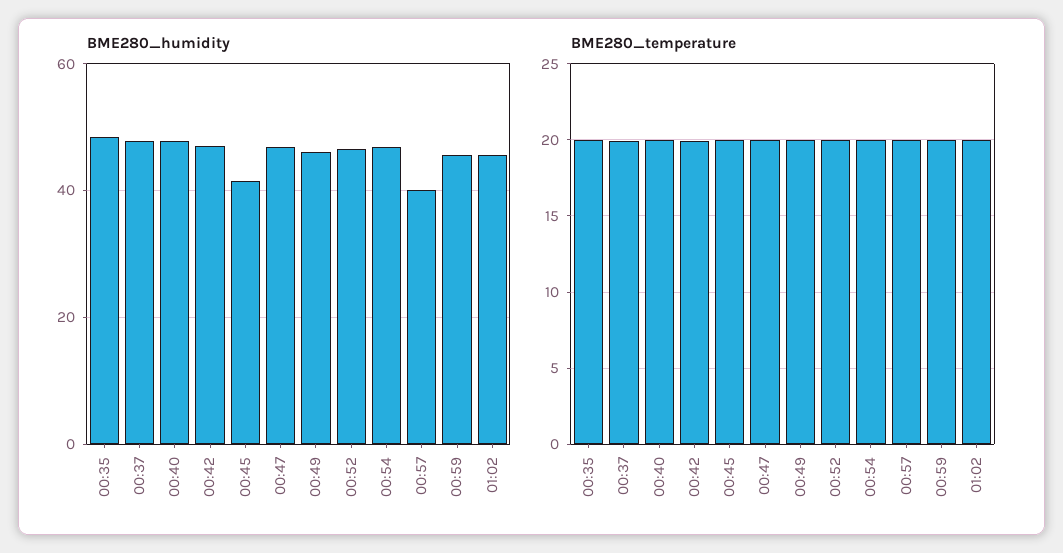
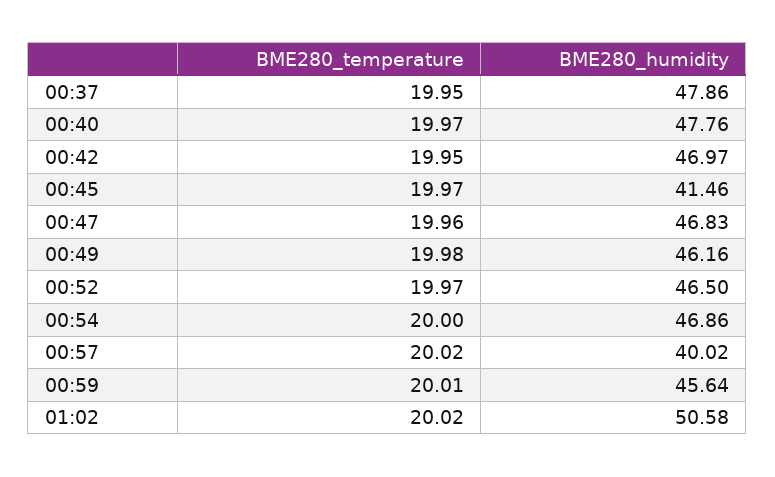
BME280_humidity, 00:35: 48 -> none
BME280_humidity, 01:02: 46 -> 50.58
BME280_temperature, 00:35: 20 -> none

